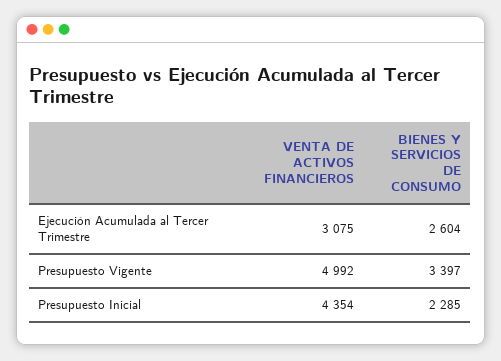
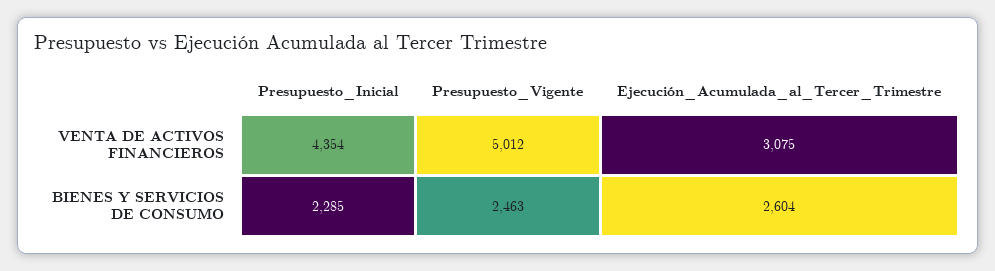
VENTA DE ACTIVOS FINANCIEROS, Presupuesto Vigente: 4992 -> 5012
BIENES Y SERVICIOS DE CONSUMO, Presupuesto Vigente: 3397 -> 2463

